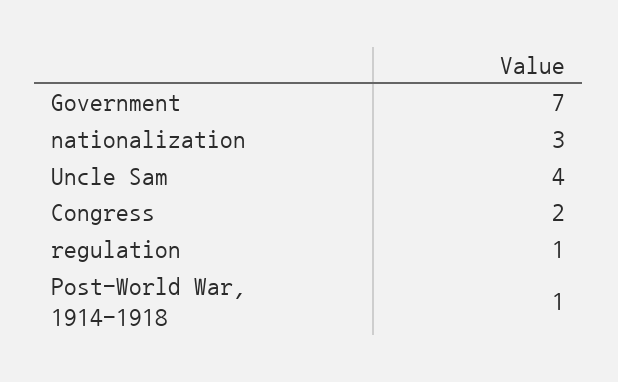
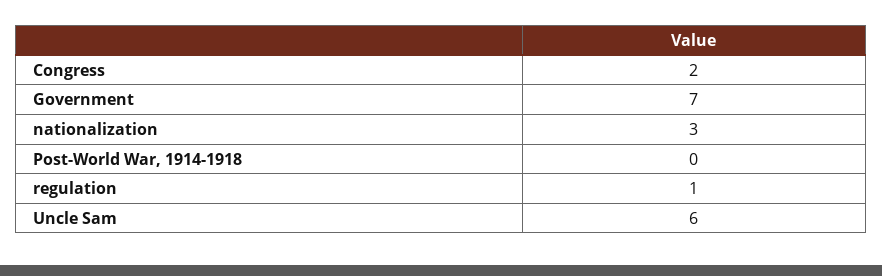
Uncle Sam: 4 -> 6
Post-World War, 1914-1918: 1 -> 0

